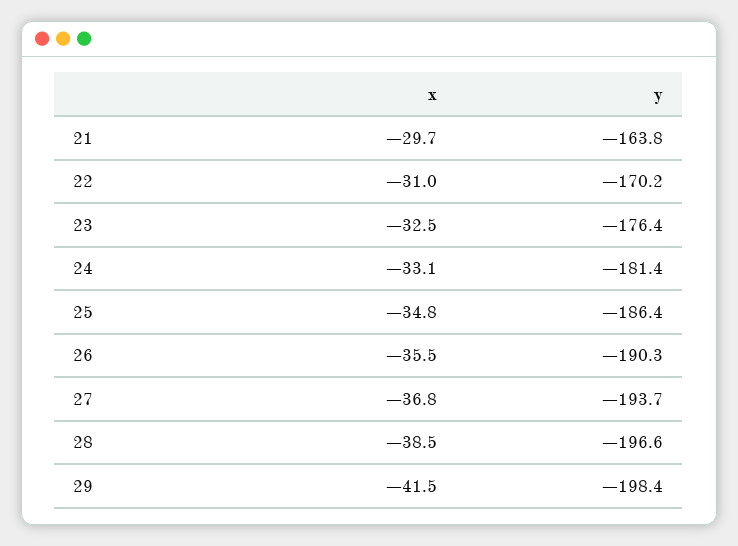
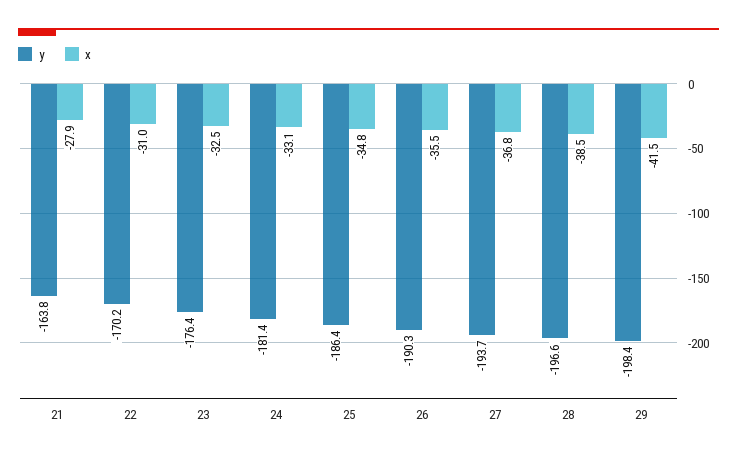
x, 21: -29.7 -> -27.9

